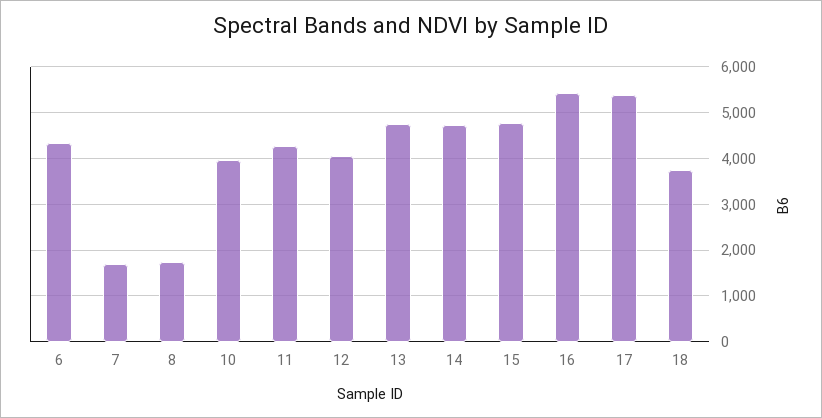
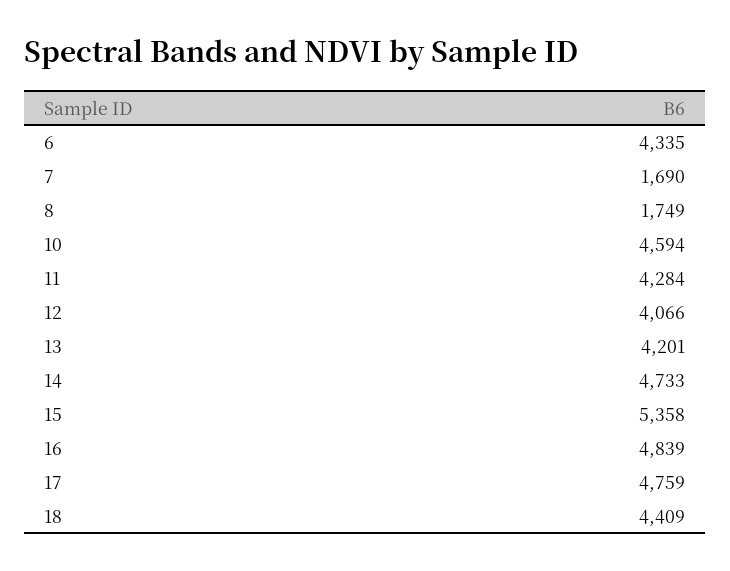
10: 4000 -> 4594
13: 4800 -> 4201
15: 4800 -> 5358
16: 5400 -> 4839
17: 5400 -> 4759
18: 3800 -> 4409

